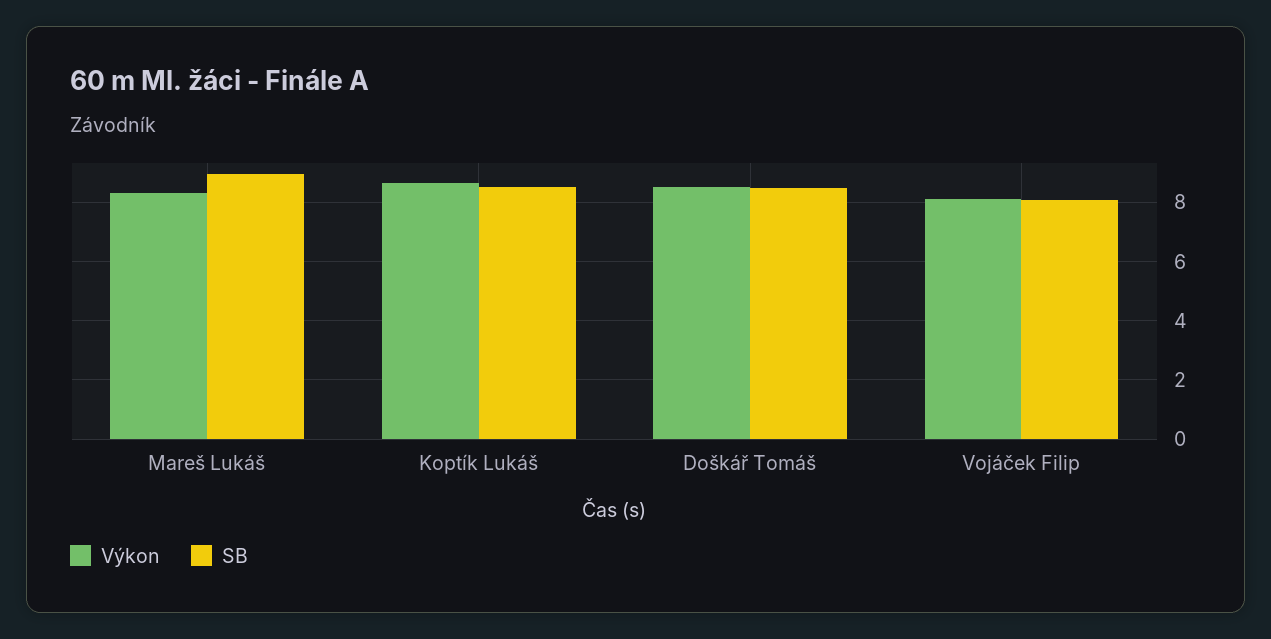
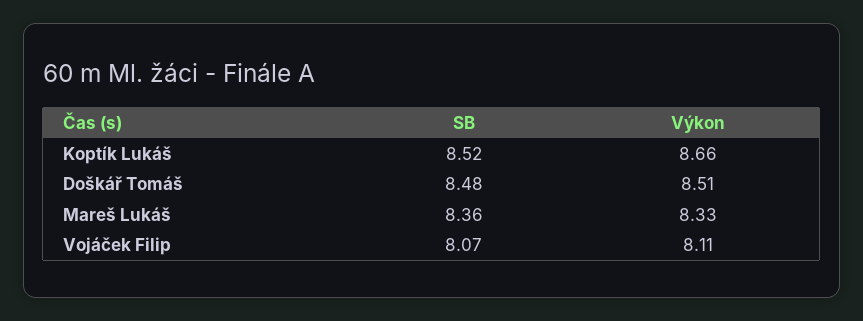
SB, Mareš Lukáš: 9 -> 8.36

